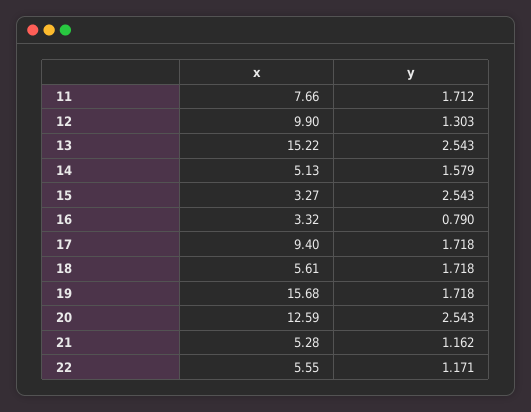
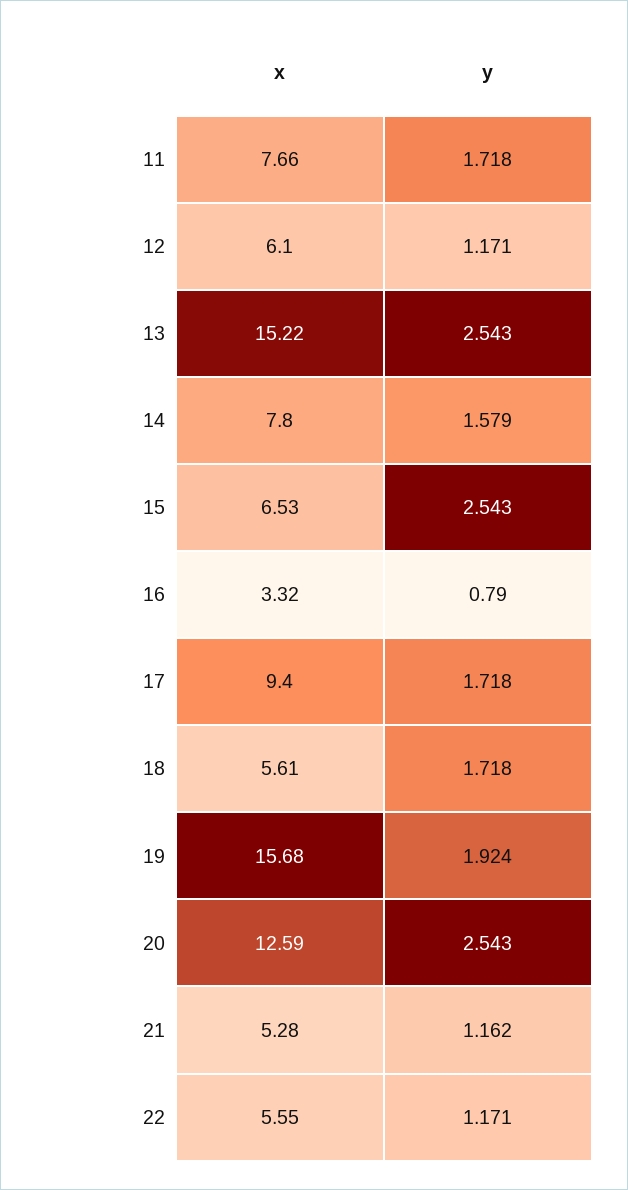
y, 11: 1.712 -> 1.718
x, 12: 9.9 -> 6.1
y, 12: 1.303 -> 1.171
x, 14: 5.13 -> 7.8
x, 15: 3.27 -> 6.53
y, 19: 1.718 -> 1.924

